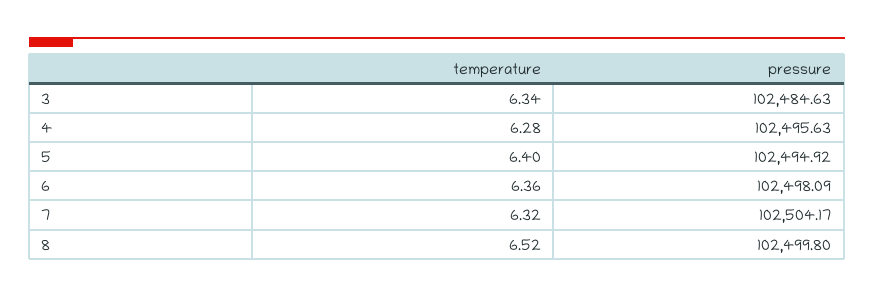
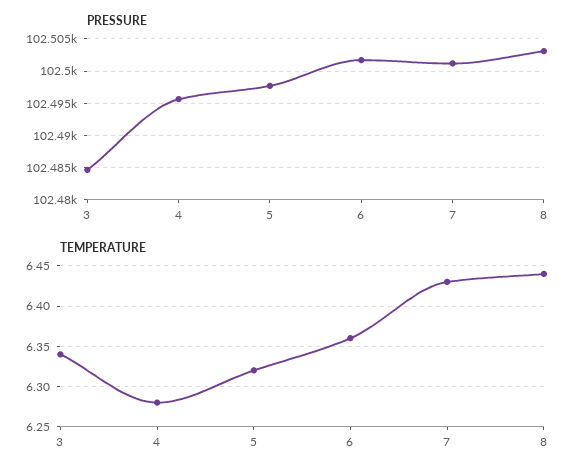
temperature, 5: 6.4 -> 6.32
pressure, 5: 102494.92 -> 102498
pressure, 6: 102498.09 -> 102502
temperature, 7: 6.32 -> 6.43
pressure, 7: 102504.17 -> 102501
temperature, 8: 6.52 -> 6.44
pressure, 8: 102499.8 -> 102503

